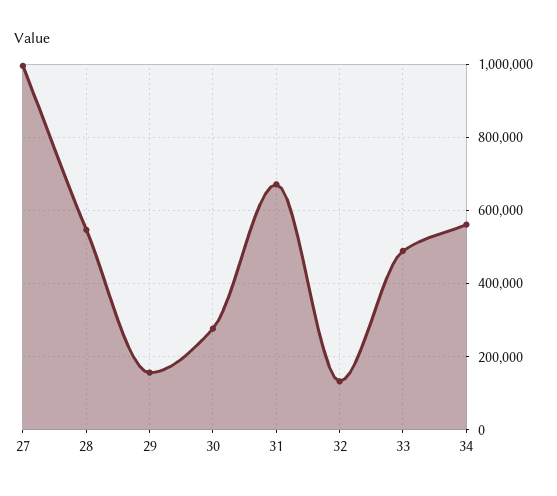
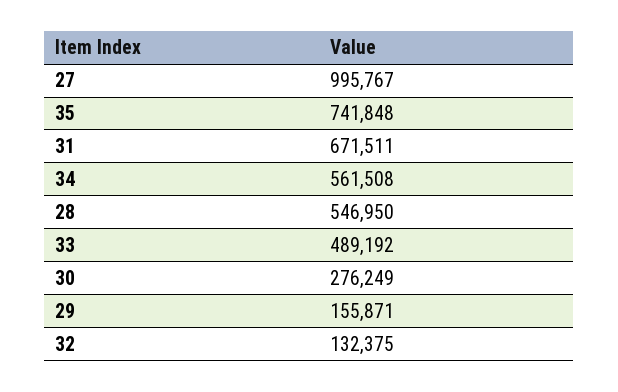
35: none -> 741848

